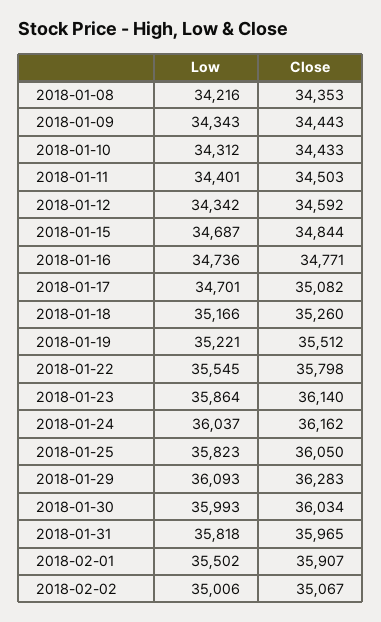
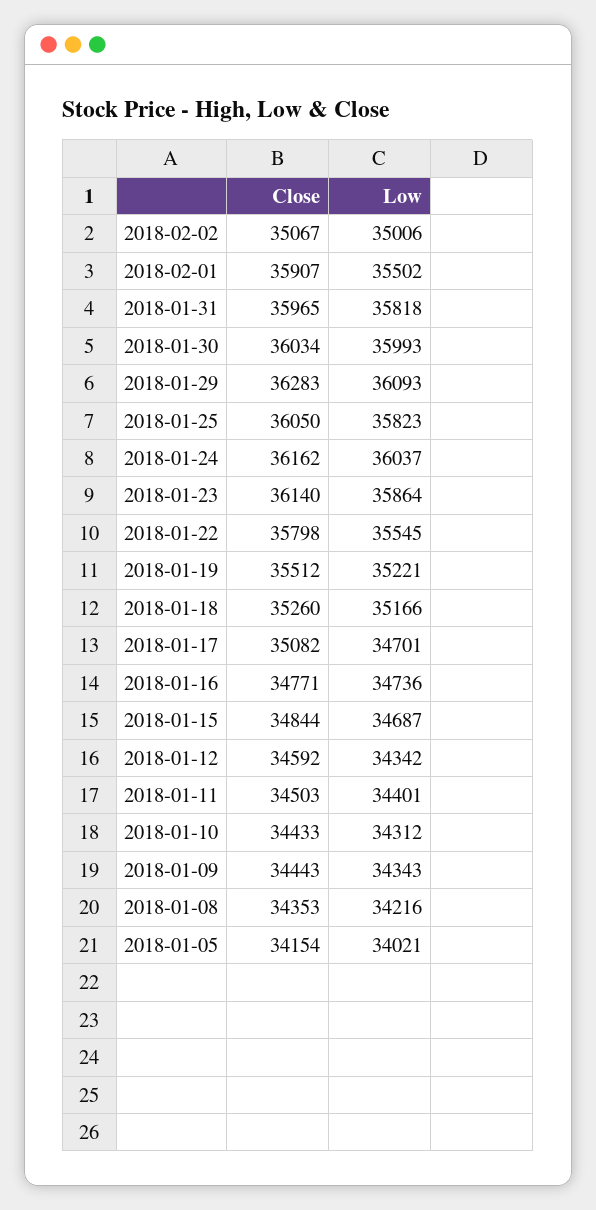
Close, 2018-01-05: none -> 34154
Low, 2018-01-05: none -> 34021

